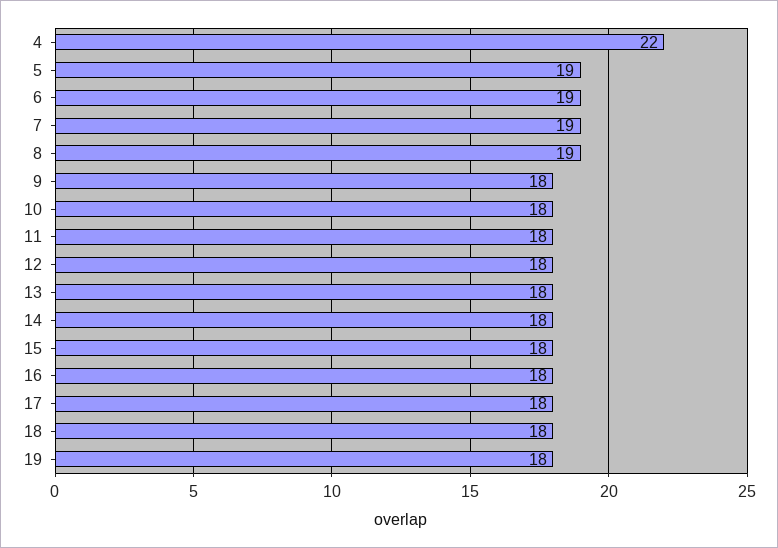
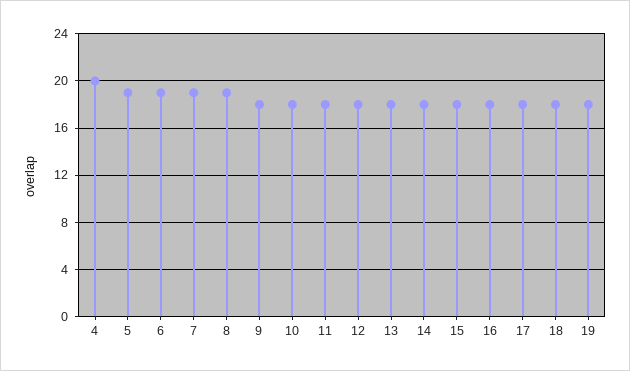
4: 22 -> 20

